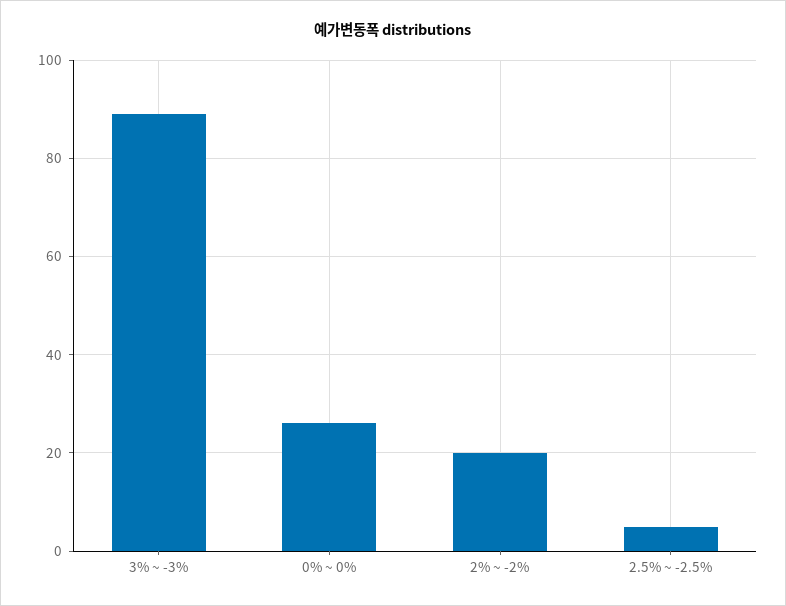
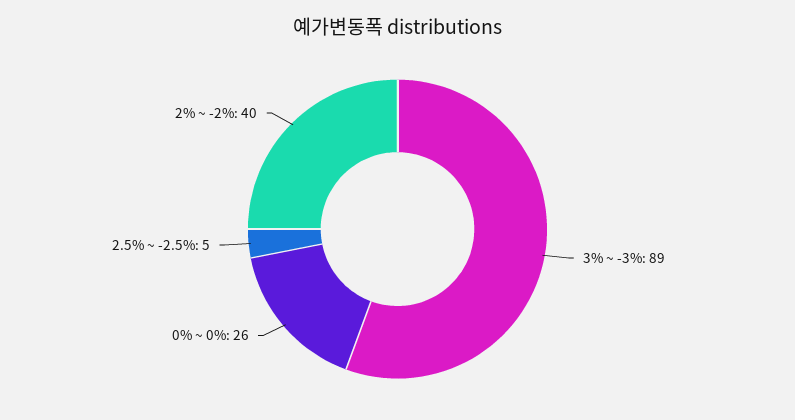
2% ~ -2%: 20 -> 40

